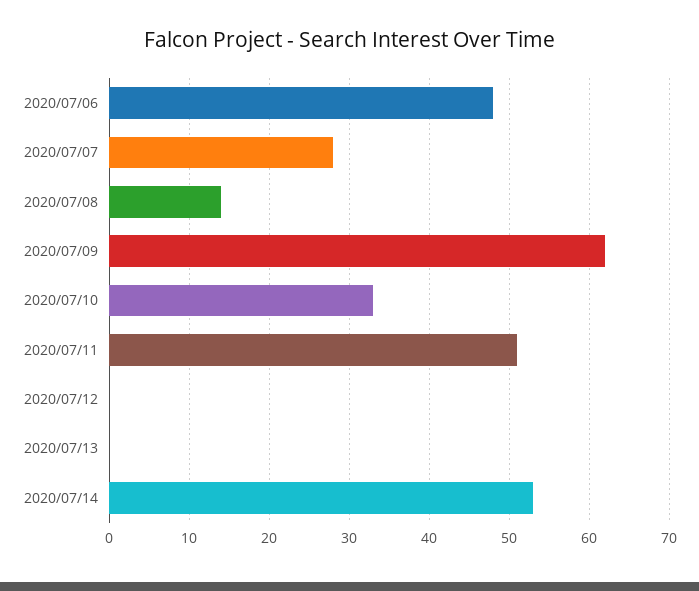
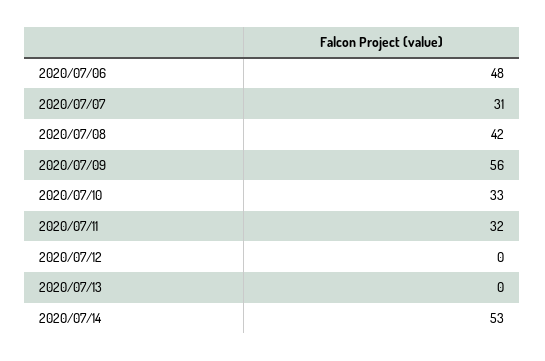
2020/07/07: 28 -> 31
2020/07/08: 14 -> 42
2020/07/09: 62 -> 56
2020/07/11: 51 -> 32

